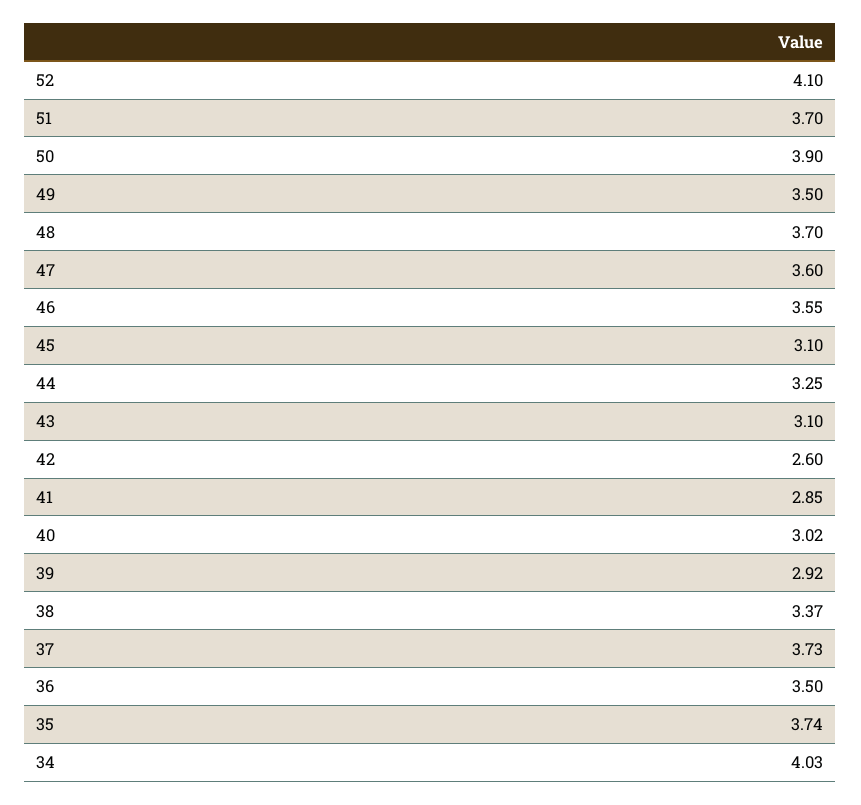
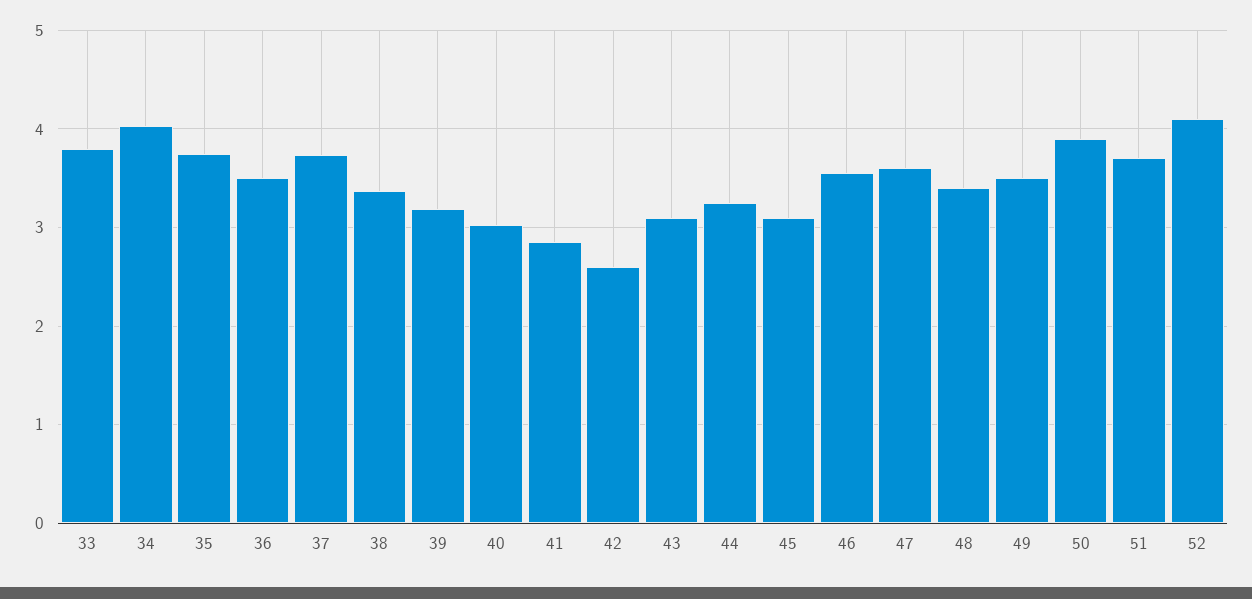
48: 3.7 -> 3.4
39: 2.92 -> 3.2
33: none -> 3.8

